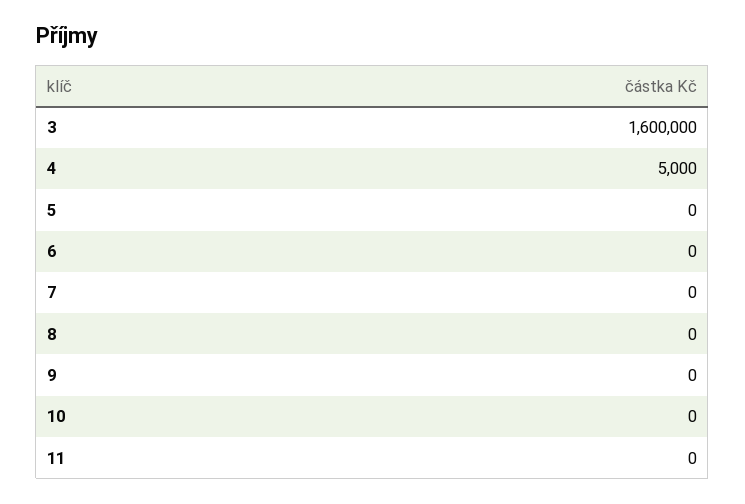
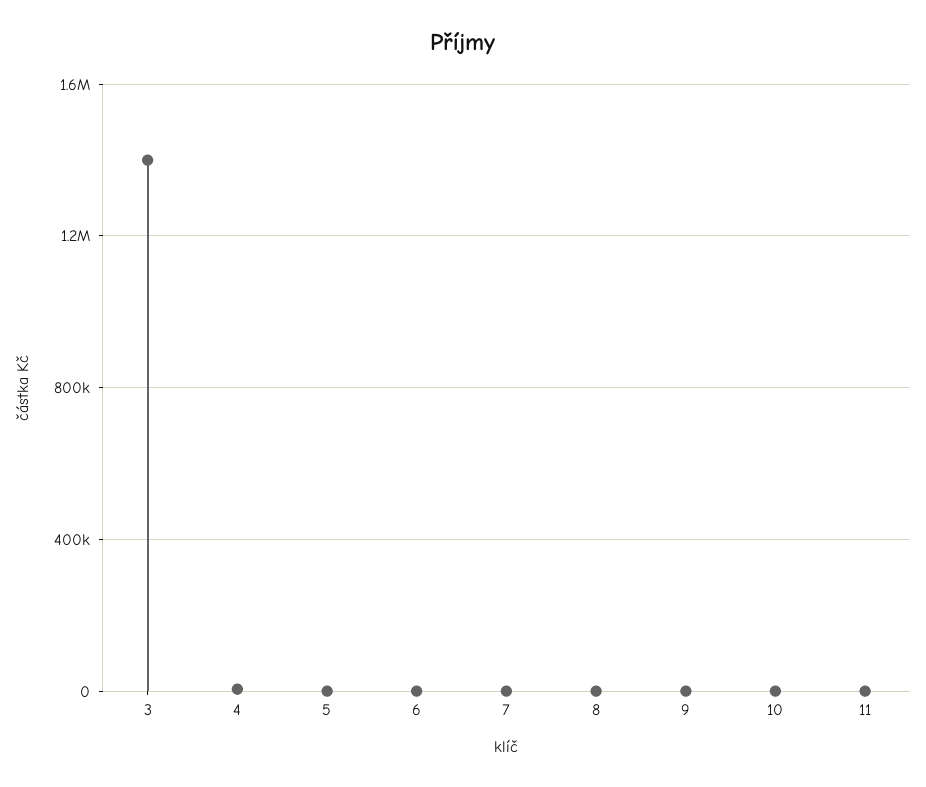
3: 1600000 -> 1400000

